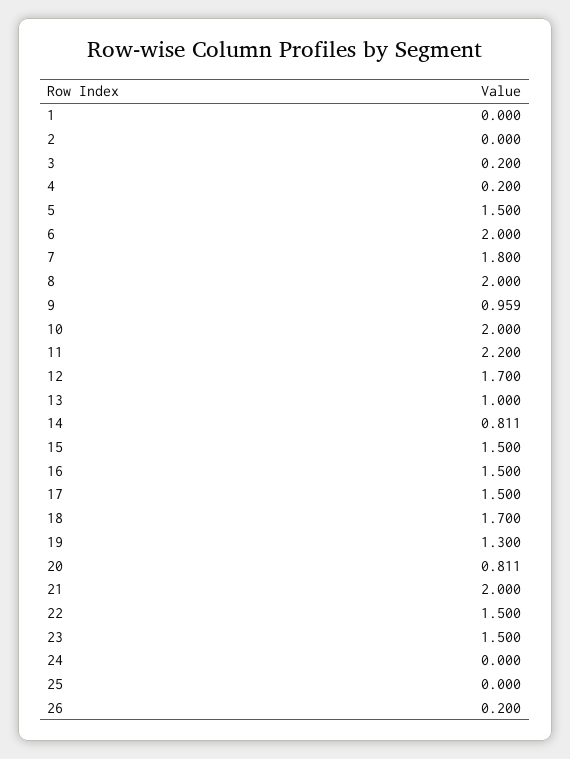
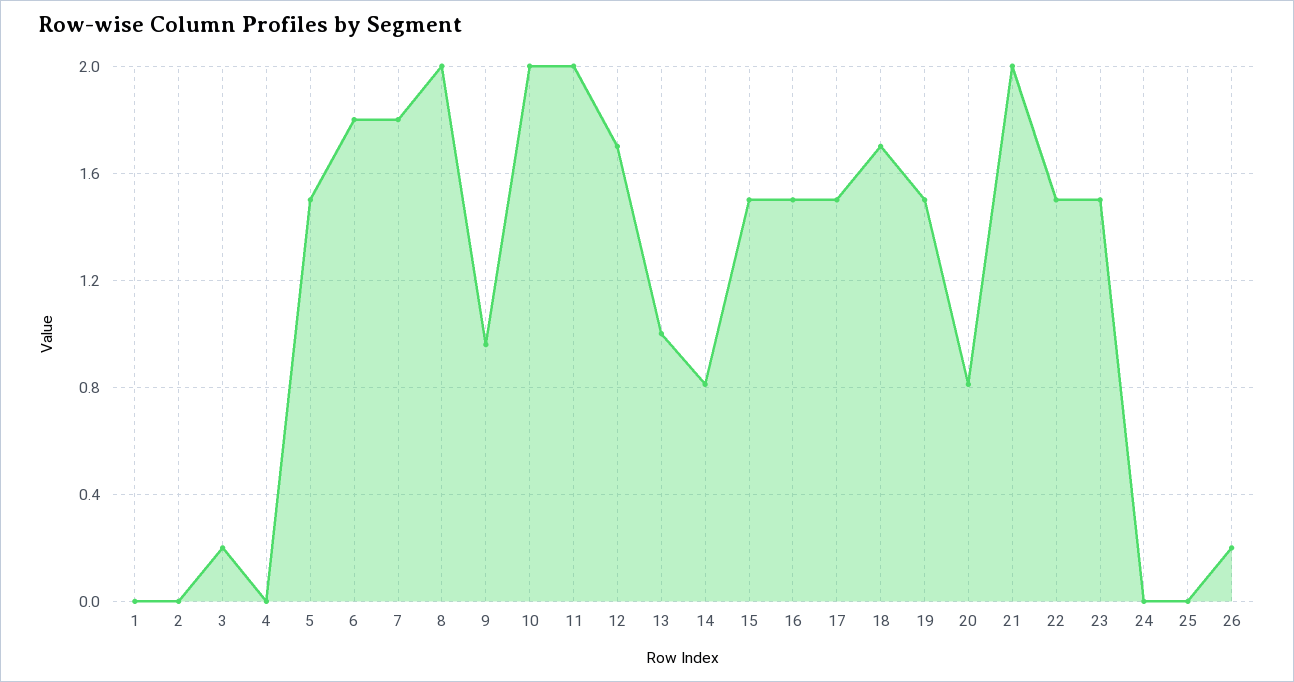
4: 0.2 -> 0
6: 2 -> 1.8
11: 2.2 -> 2
19: 1.3 -> 1.5

